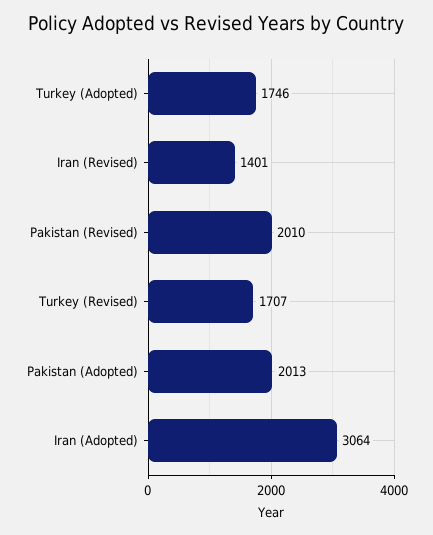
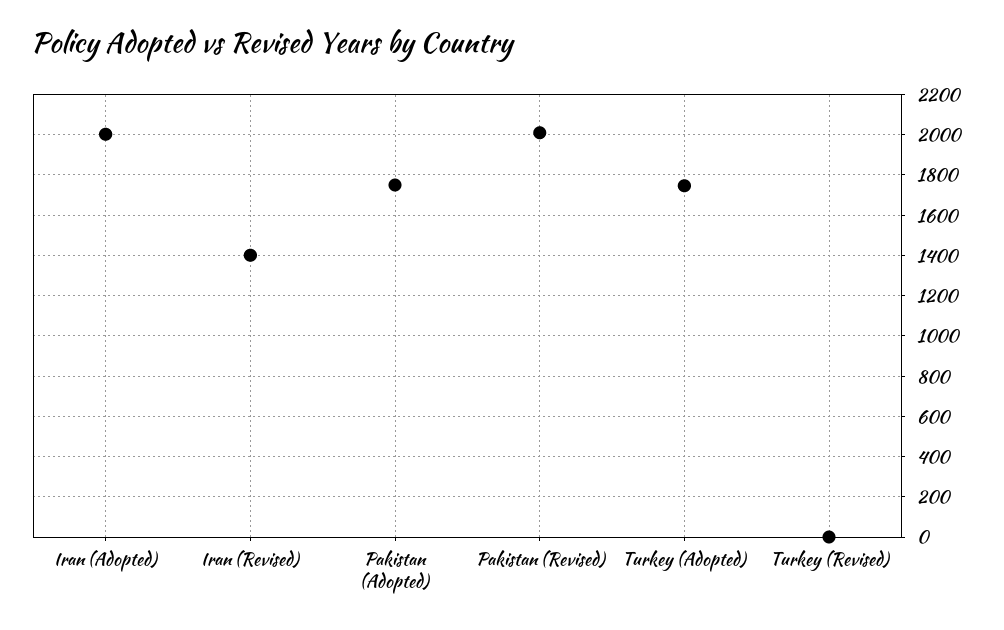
Turkey (Revised): 1707 -> 0
Pakistan (Adopted): 2013 -> 1750
Iran (Adopted): 3064 -> 2000

